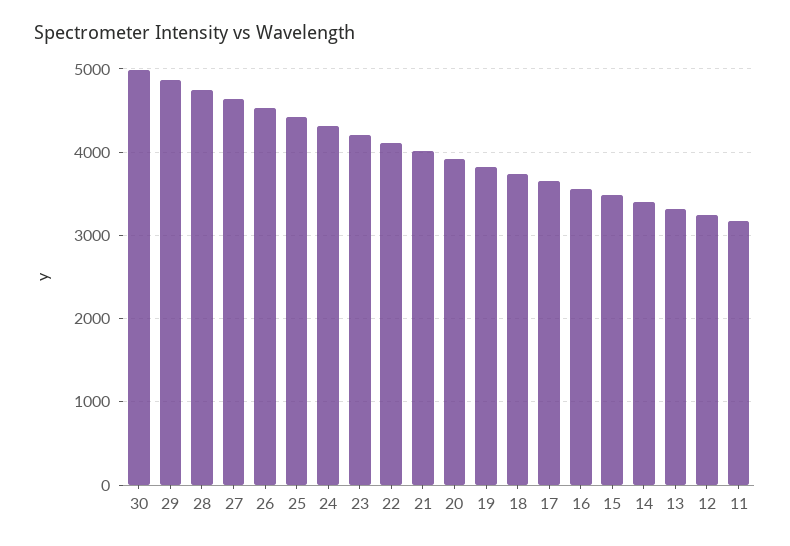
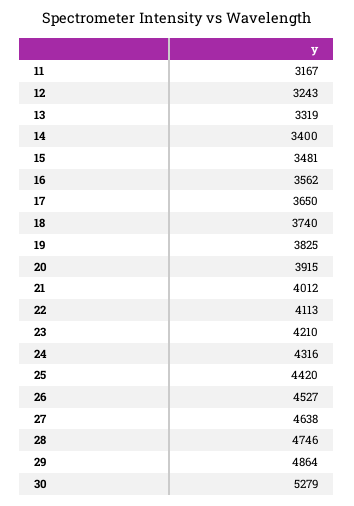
30: 5000 -> 5279

